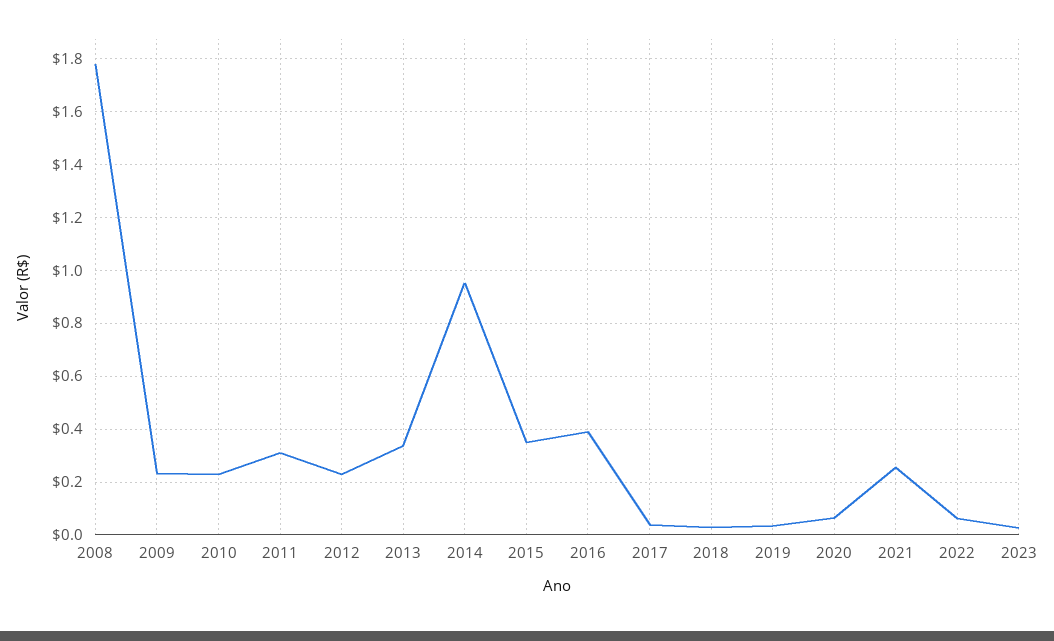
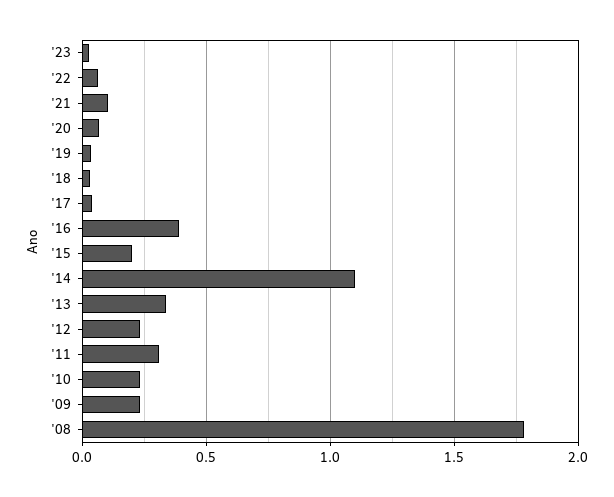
2014: 0.95 -> 1.1
2015: 0.35 -> 0.2
2021: 0.25 -> 0.1

